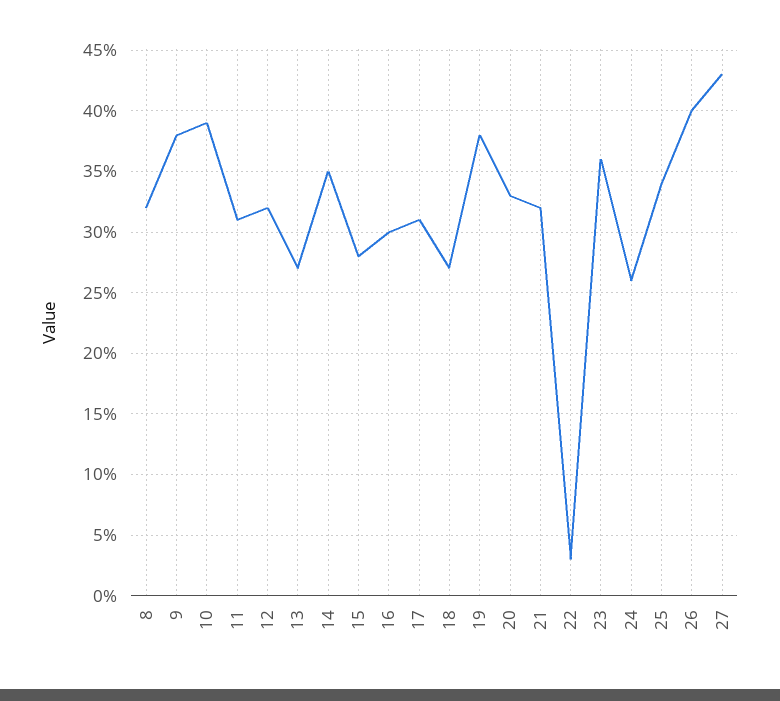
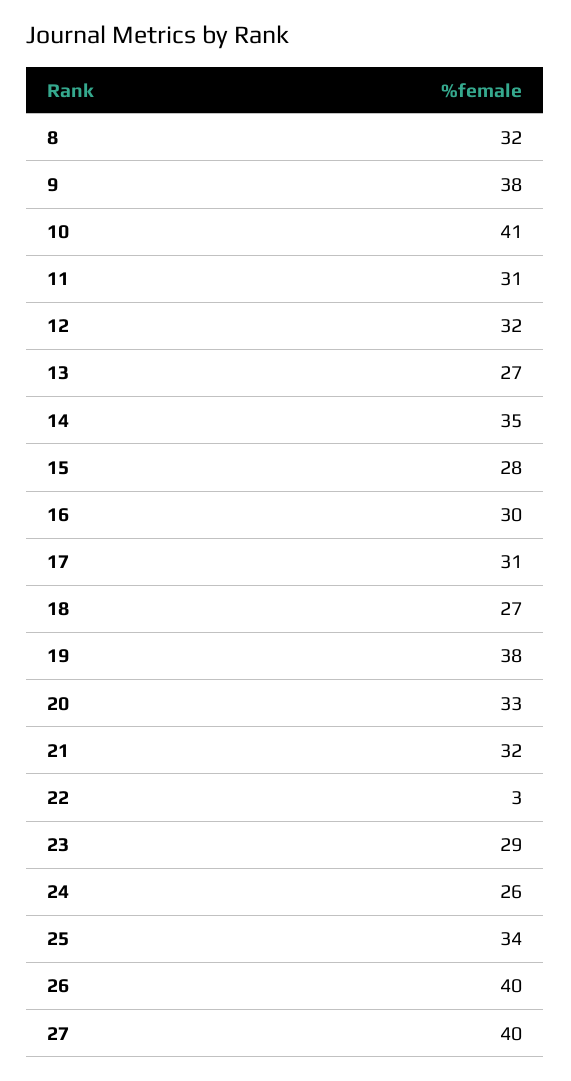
10: 39 -> 41
23: 36 -> 29
27: 43 -> 40

